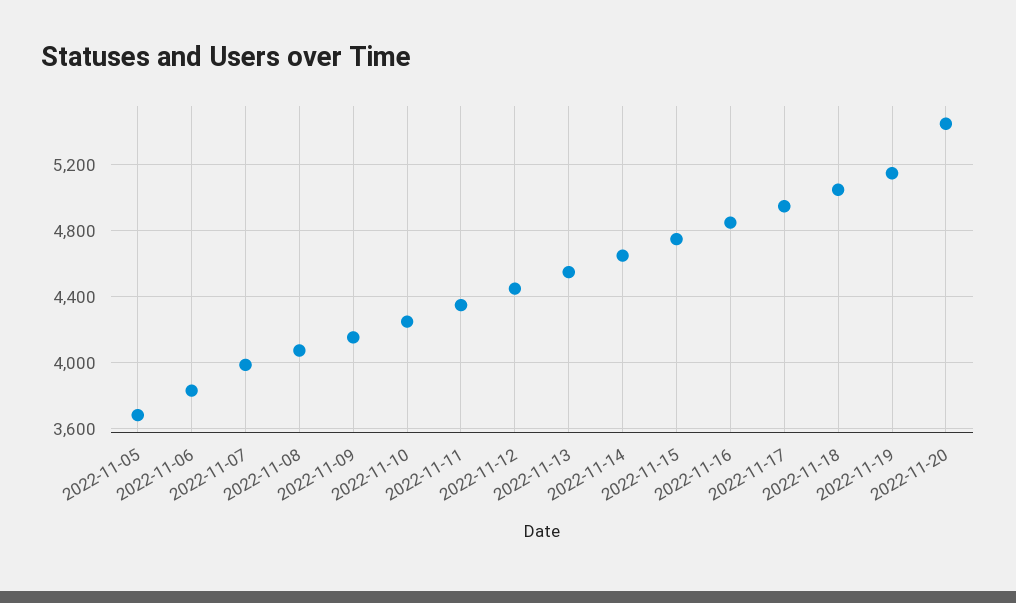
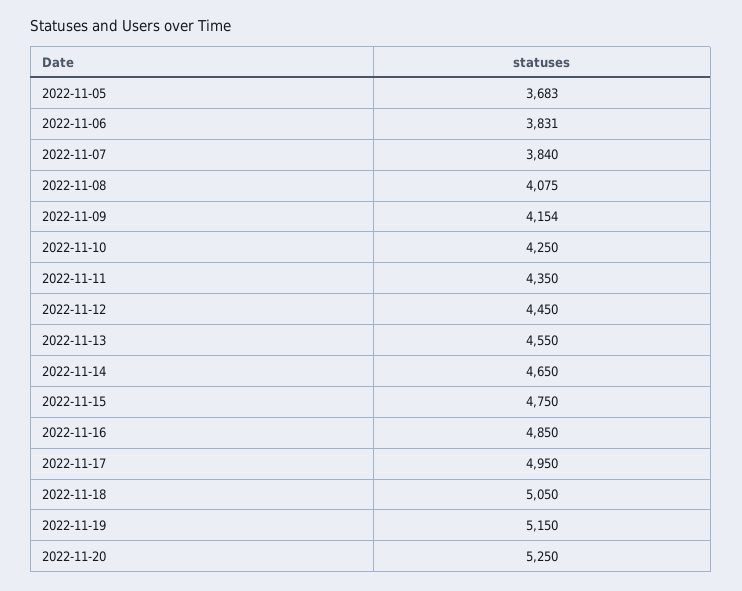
2022-11-07: 4000 -> 3840
2022-11-20: 5450 -> 5250

